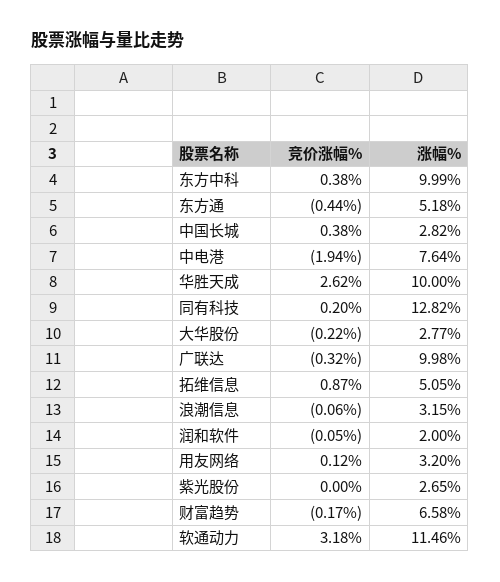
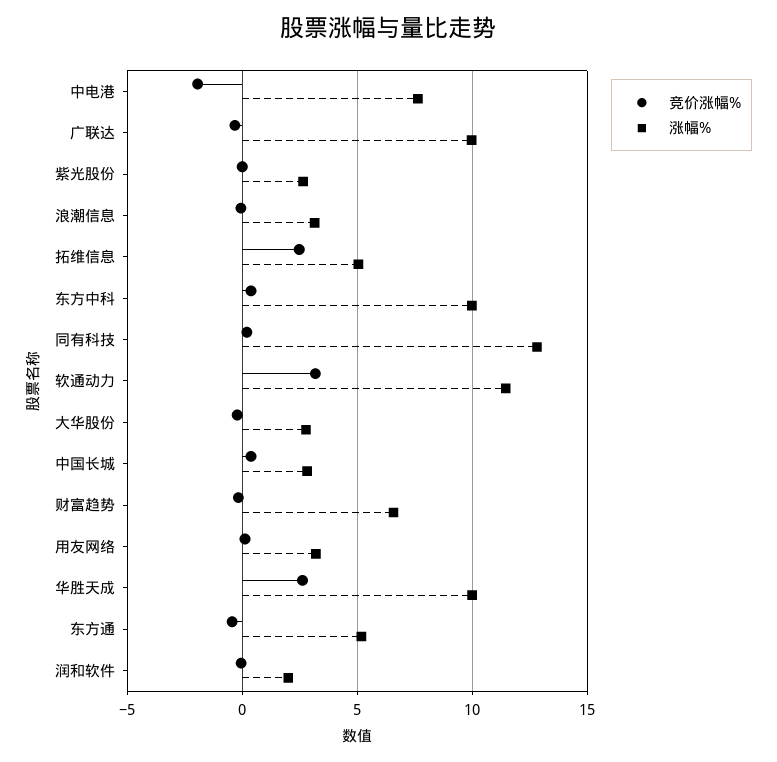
竞价涨幅%, 拓维信息: 0.87 -> 2.5

